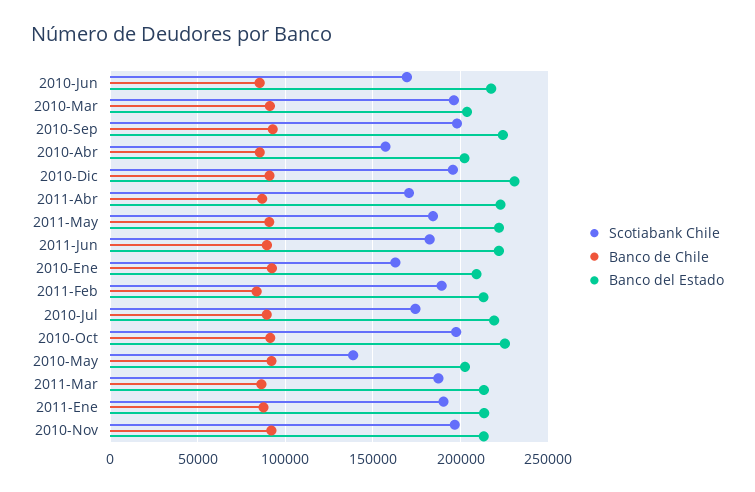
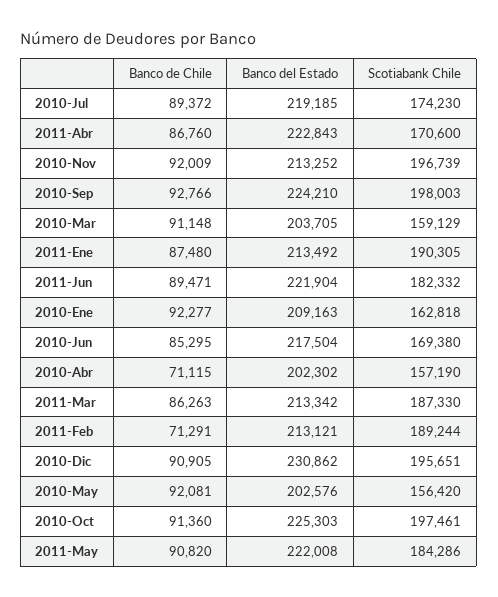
Scotiabank Chile, 2010-Mar: 195000 -> 159129
Banco de Chile, 2010-Abr: 85000 -> 71115
Banco de Chile, 2011-Feb: 85000 -> 71291
Scotiabank Chile, 2010-May: 140000 -> 156420

